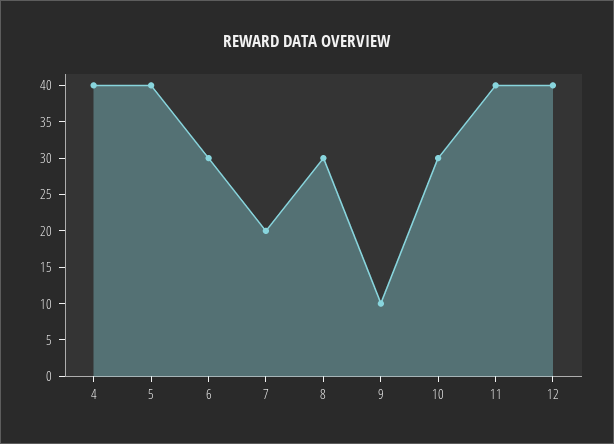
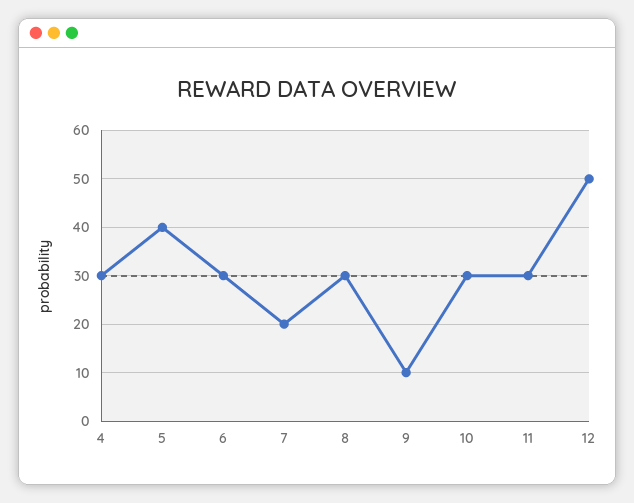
4: 40 -> 30
11: 40 -> 30
12: 40 -> 50

